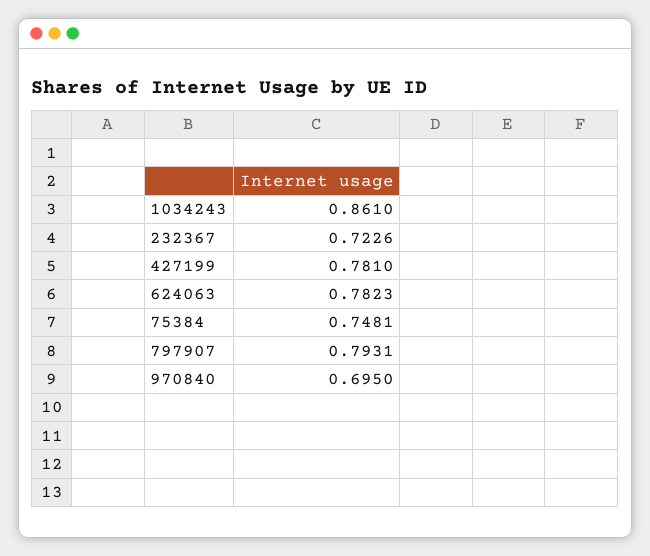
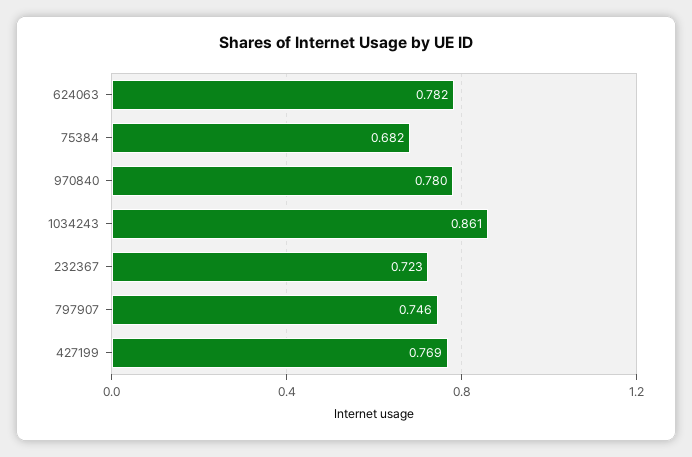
427199: 0.781 -> 0.769
75384: 0.7481 -> 0.682
797907: 0.7931 -> 0.746
970840: 0.695 -> 0.78

